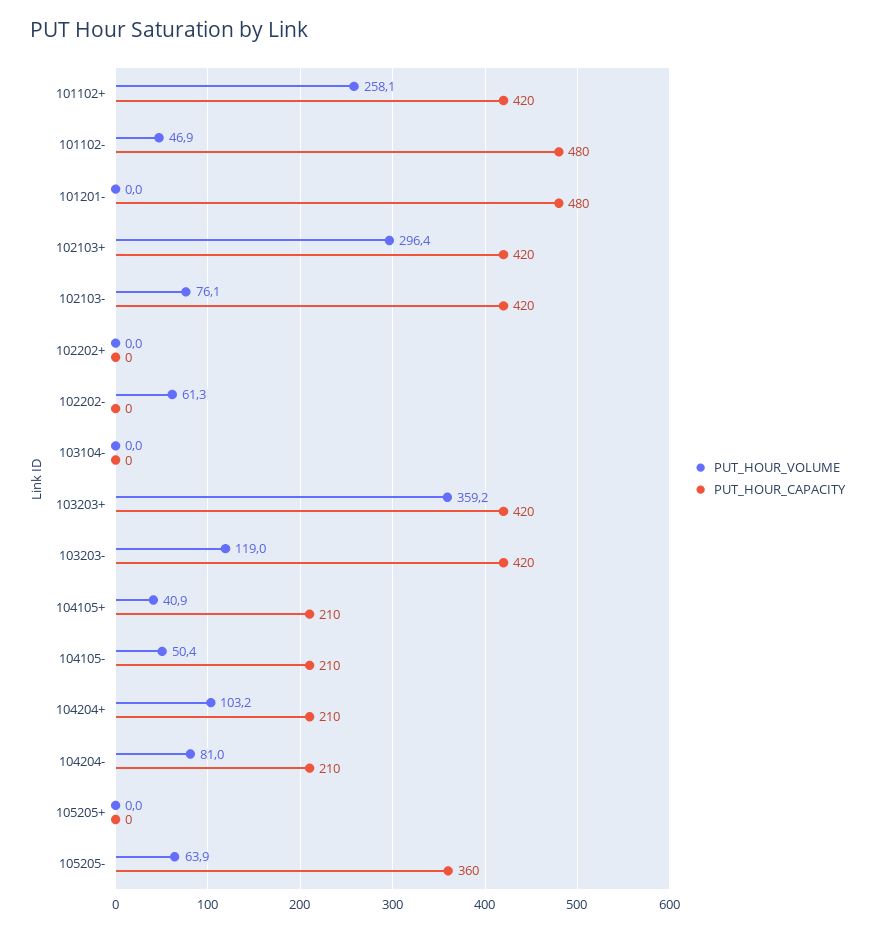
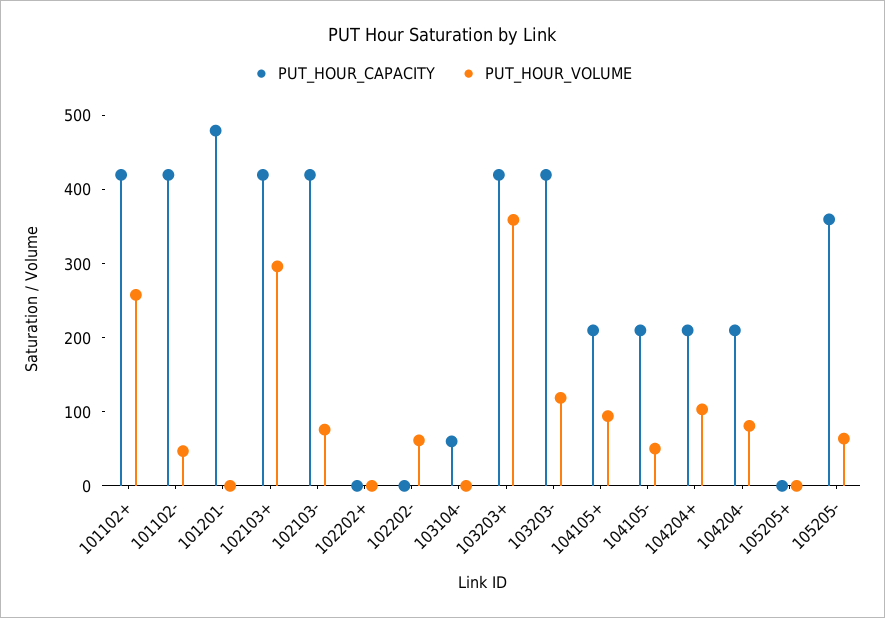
PUT_HOUR_CAPACITY, 101102-: 480 -> 420
PUT_HOUR_CAPACITY, 103104-: 0 -> 60
PUT_HOUR_VOLUME, 104105+: 40.9 -> 100

